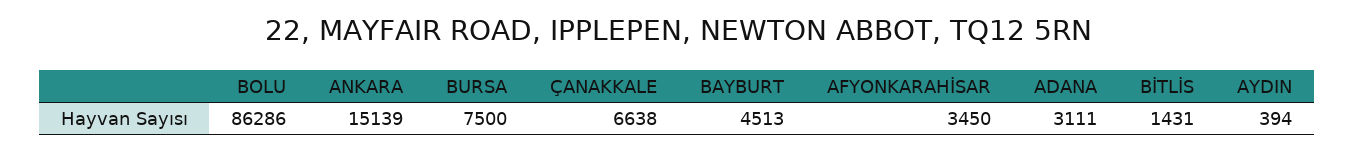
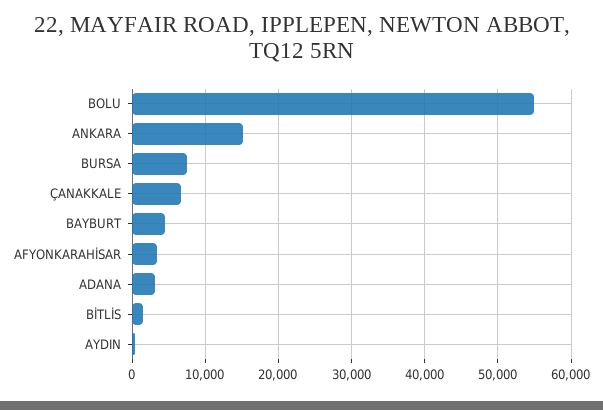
BOLU: 86286 -> 55000

